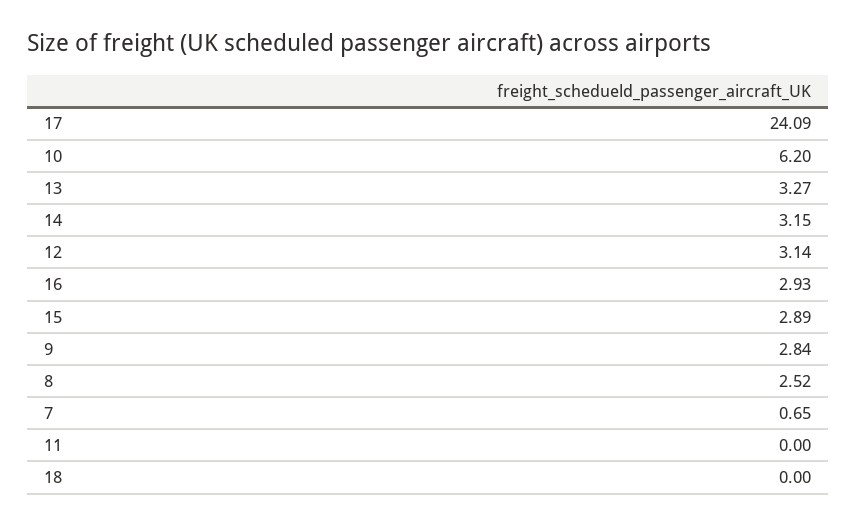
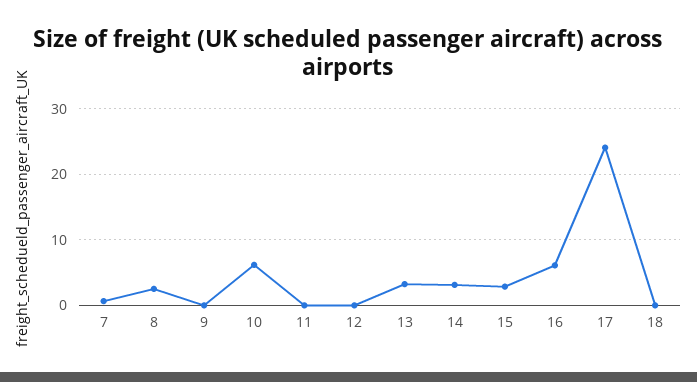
12: 3.14 -> 0
16: 2.93 -> 6
9: 2.84 -> 0

